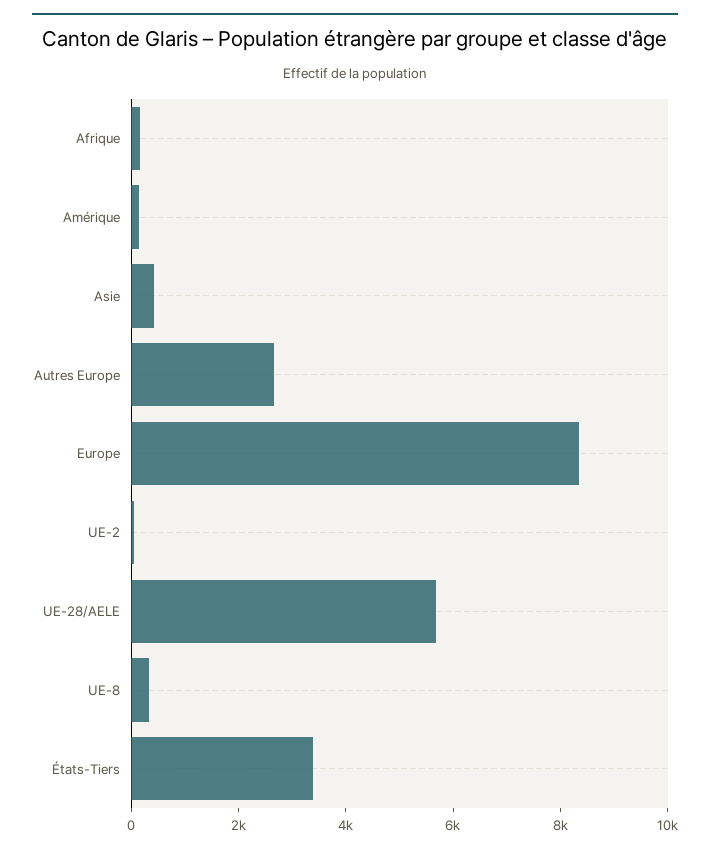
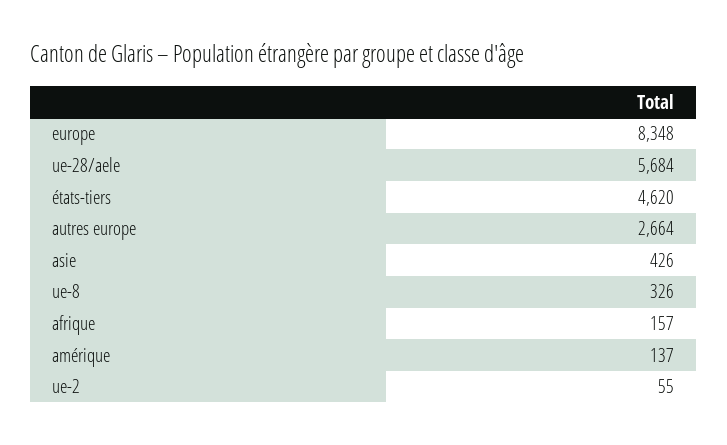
États-Tiers: 3500 -> 4620

